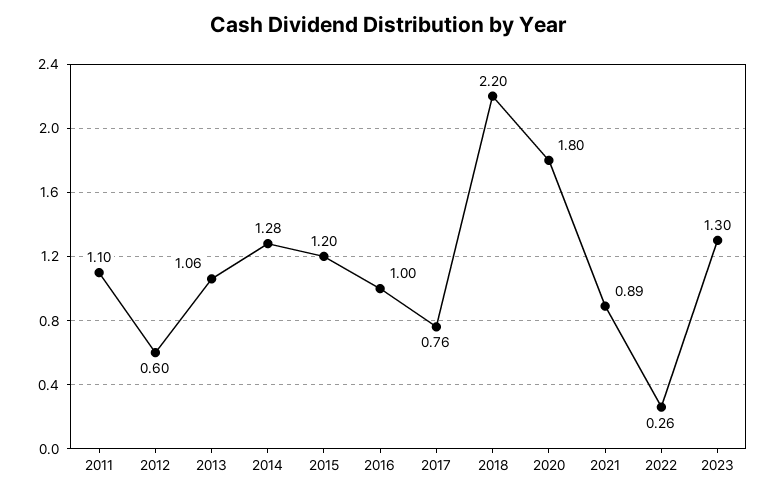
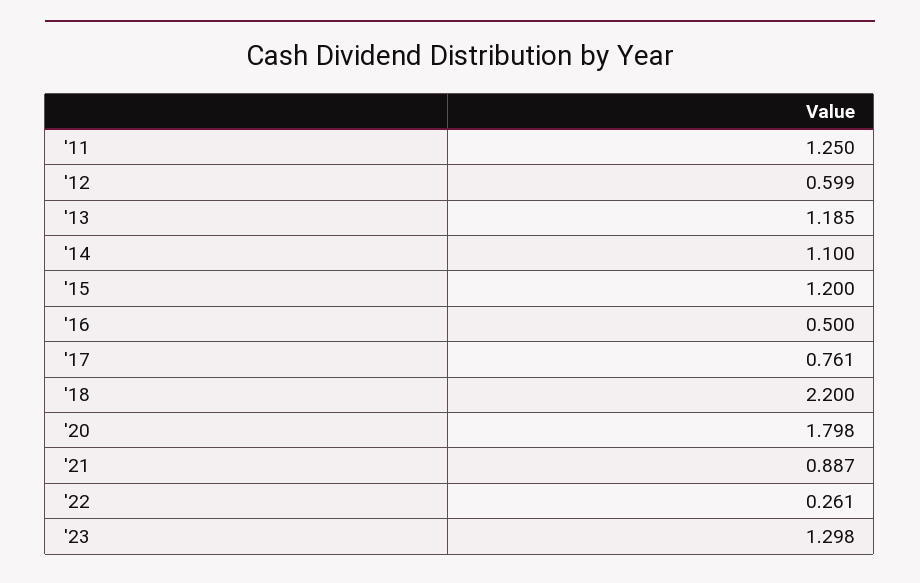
2011: 1.1 -> 1.25
2013: 1.06 -> 1.185
2014: 1.28 -> 1.1
2016: 1 -> 0.5

